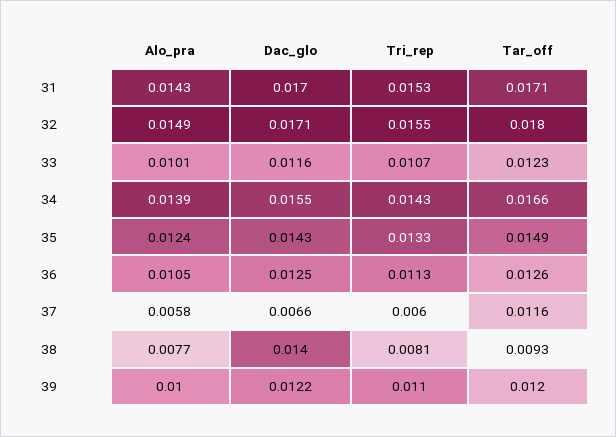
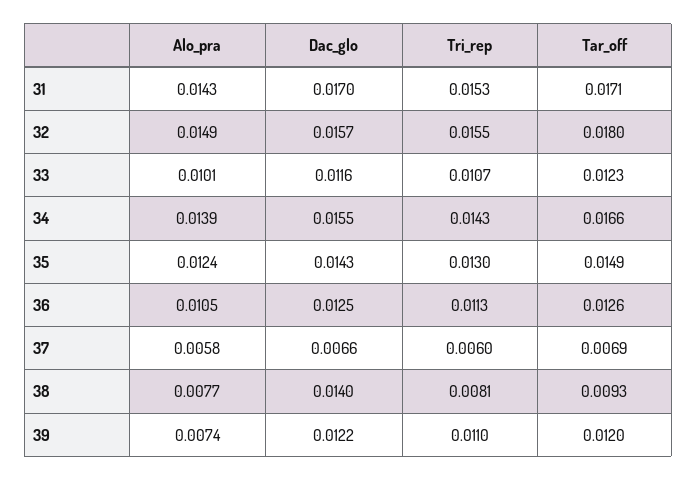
Dac_glo, 32: 0.0171 -> 0.0157
Tri_rep, 35: 0.0133 -> 0.013
Tar_off, 37: 0.0116 -> 0.0069
Alo_pra, 39: 0.01 -> 0.0074

